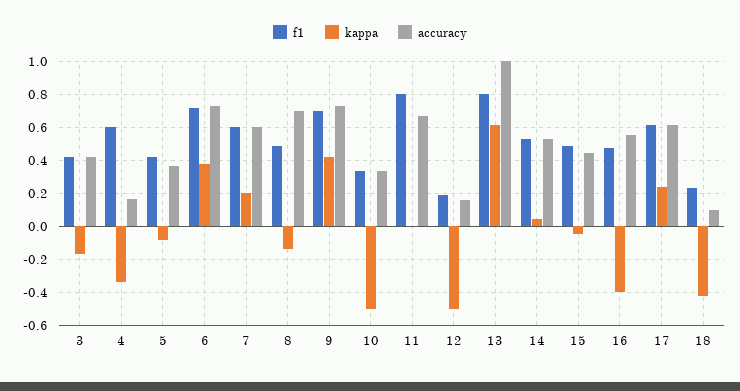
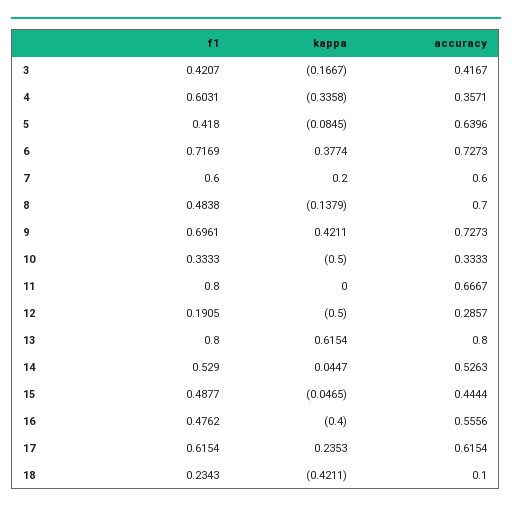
accuracy, 4: 0.15 -> 0.3571
accuracy, 5: 0.35 -> 0.6396
accuracy, 12: 0.15 -> 0.2857
accuracy, 13: 1 -> 0.8

